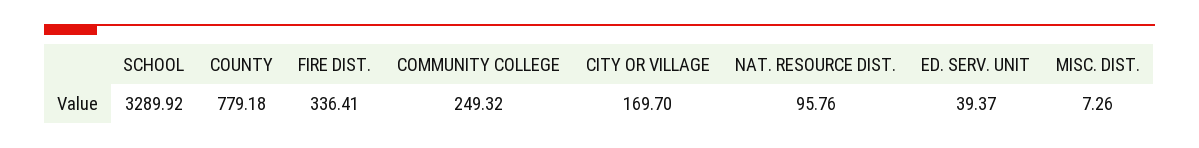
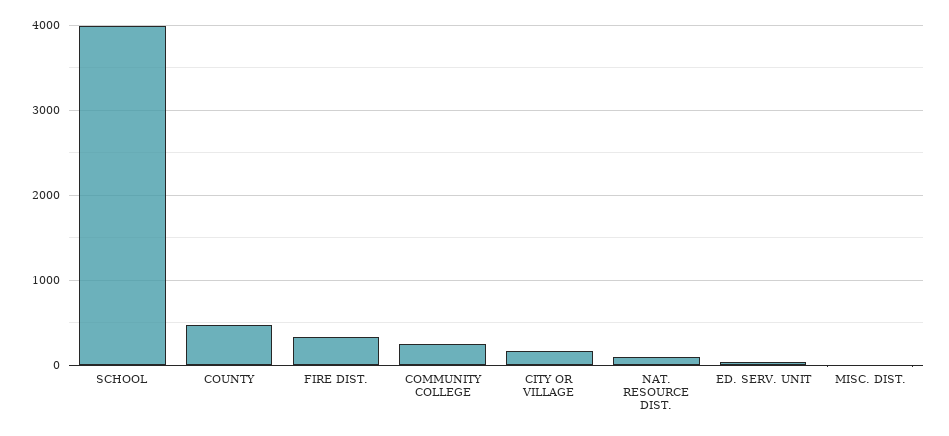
SCHOOL: 3289.92 -> 4000
COUNTY: 779.18 -> 500

